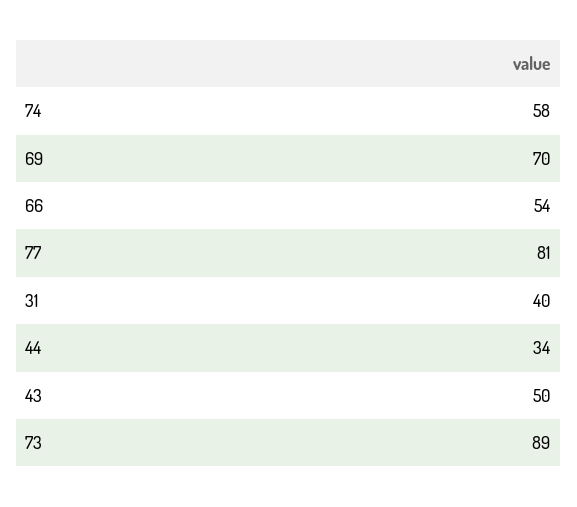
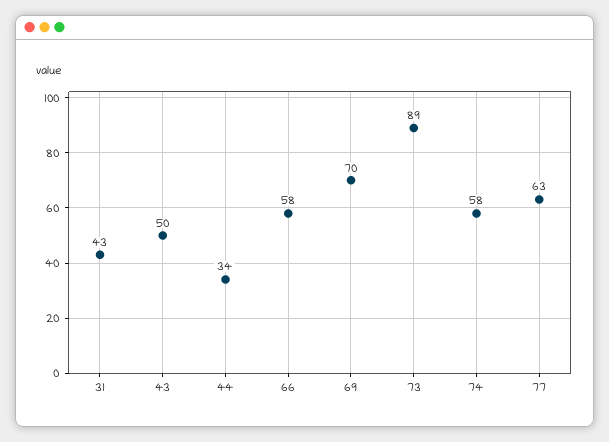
66: 54 -> 58
77: 81 -> 63
31: 40 -> 43

